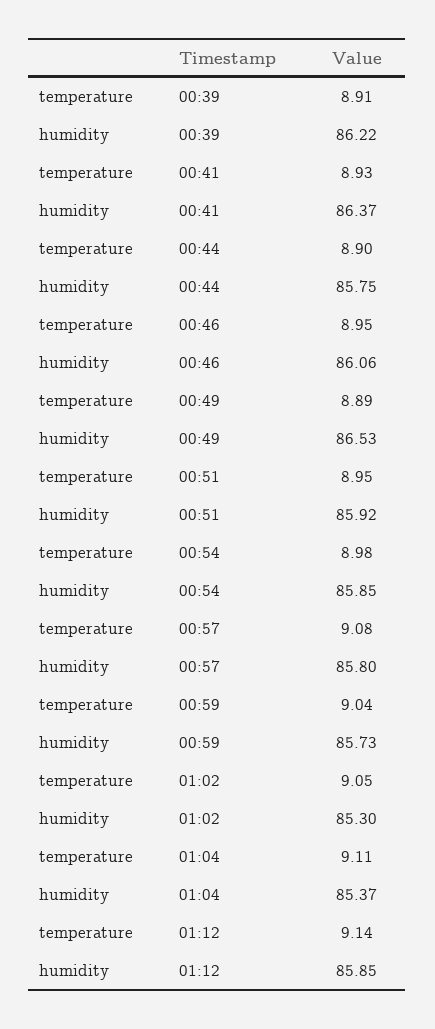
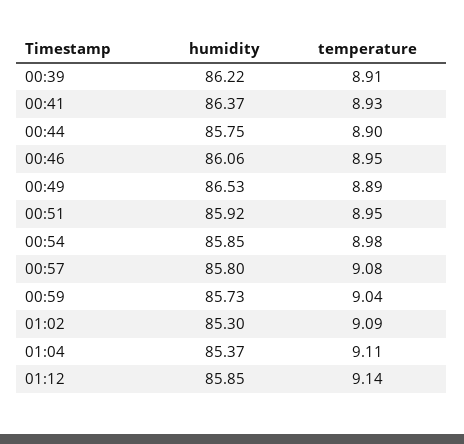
temperature, 01:02: 9.05 -> 9.09

